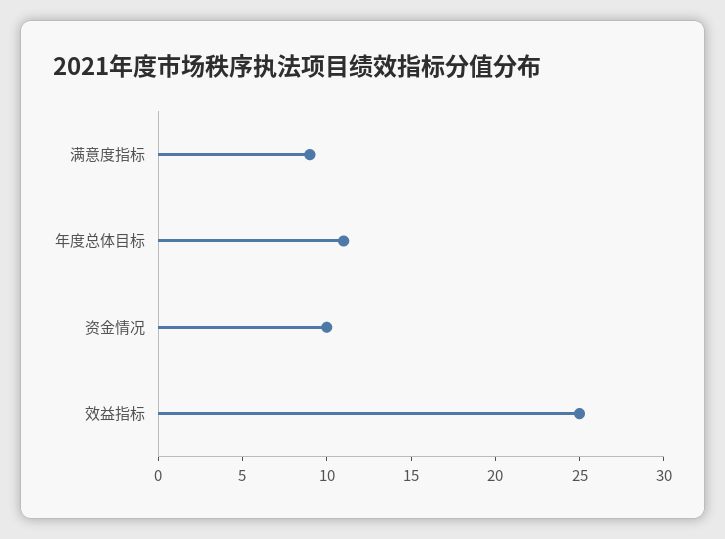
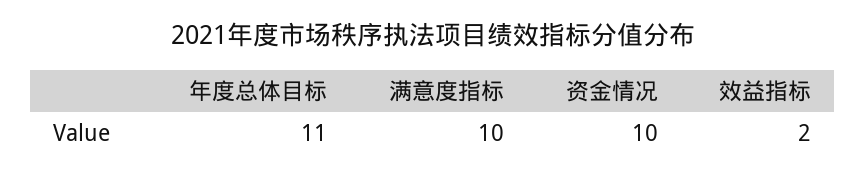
满意度指标: 9 -> 10
效益指标: 25 -> 2

